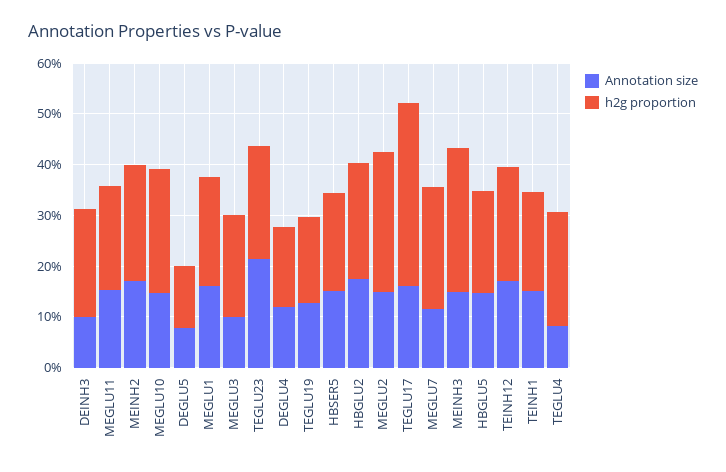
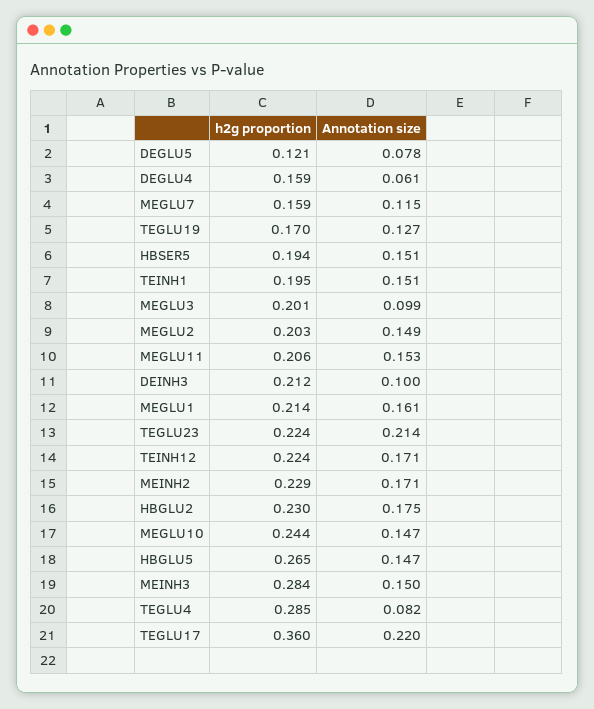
Annotation size, DEGLU4: 0.12 -> 0.061
h2g proportion, MEGLU2: 0.28 -> 0.203
Annotation size, TEGLU17: 0.16 -> 0.22
h2g proportion, MEGLU7: 0.24 -> 0.159
h2g proportion, HBGLU5: 0.2 -> 0.265
h2g proportion, TEGLU4: 0.22 -> 0.285

